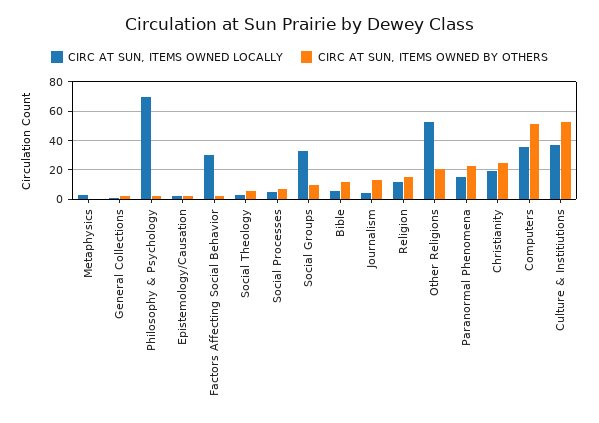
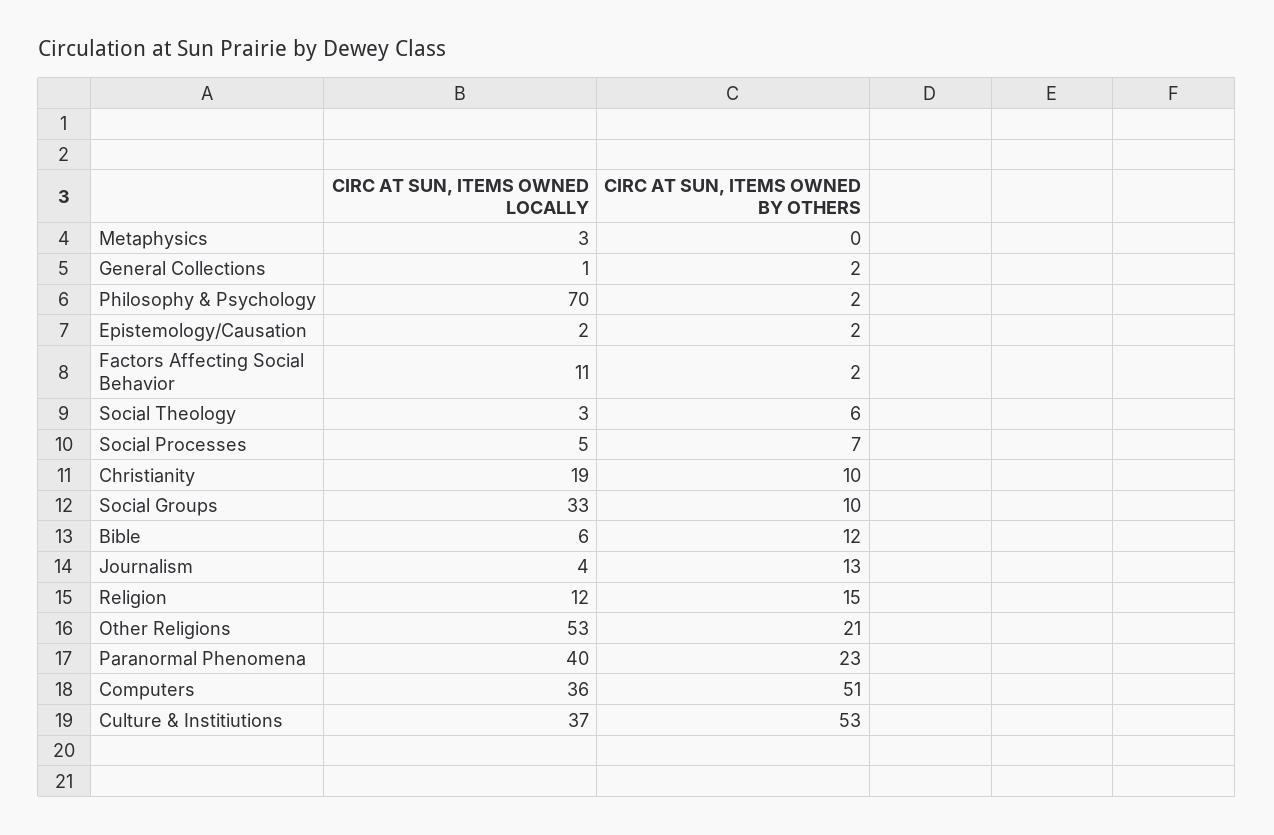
CIRC AT SUN, ITEMS OWNED LOCALLY, Factors Affecting Social Behavior: 30 -> 11
CIRC AT SUN, ITEMS OWNED LOCALLY, Paranormal Phenomena: 15 -> 40
CIRC AT SUN, ITEMS OWNED BY OTHERS, Christianity: 25 -> 10

